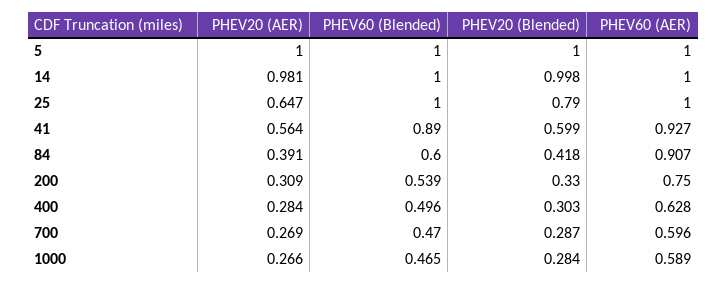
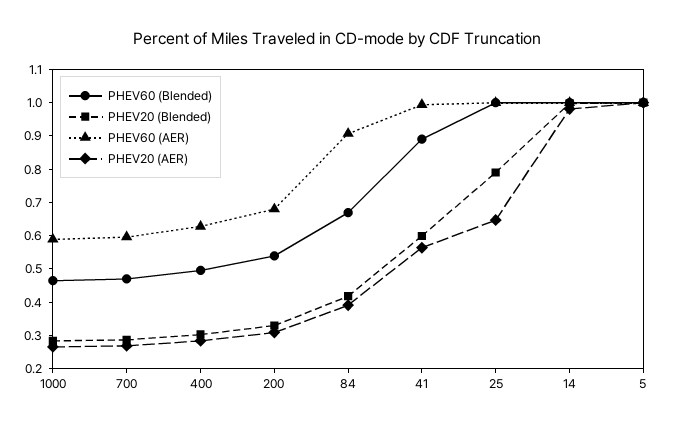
PHEV60 (AER), 41: 0.927 -> 1
PHEV60 (Blended), 84: 0.6 -> 0.675
PHEV60 (AER), 200: 0.75 -> 0.675

